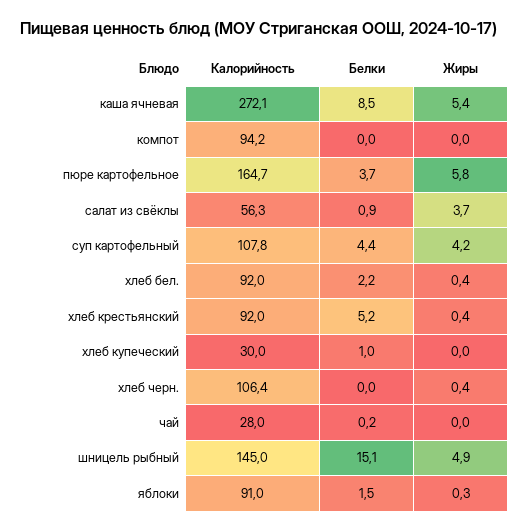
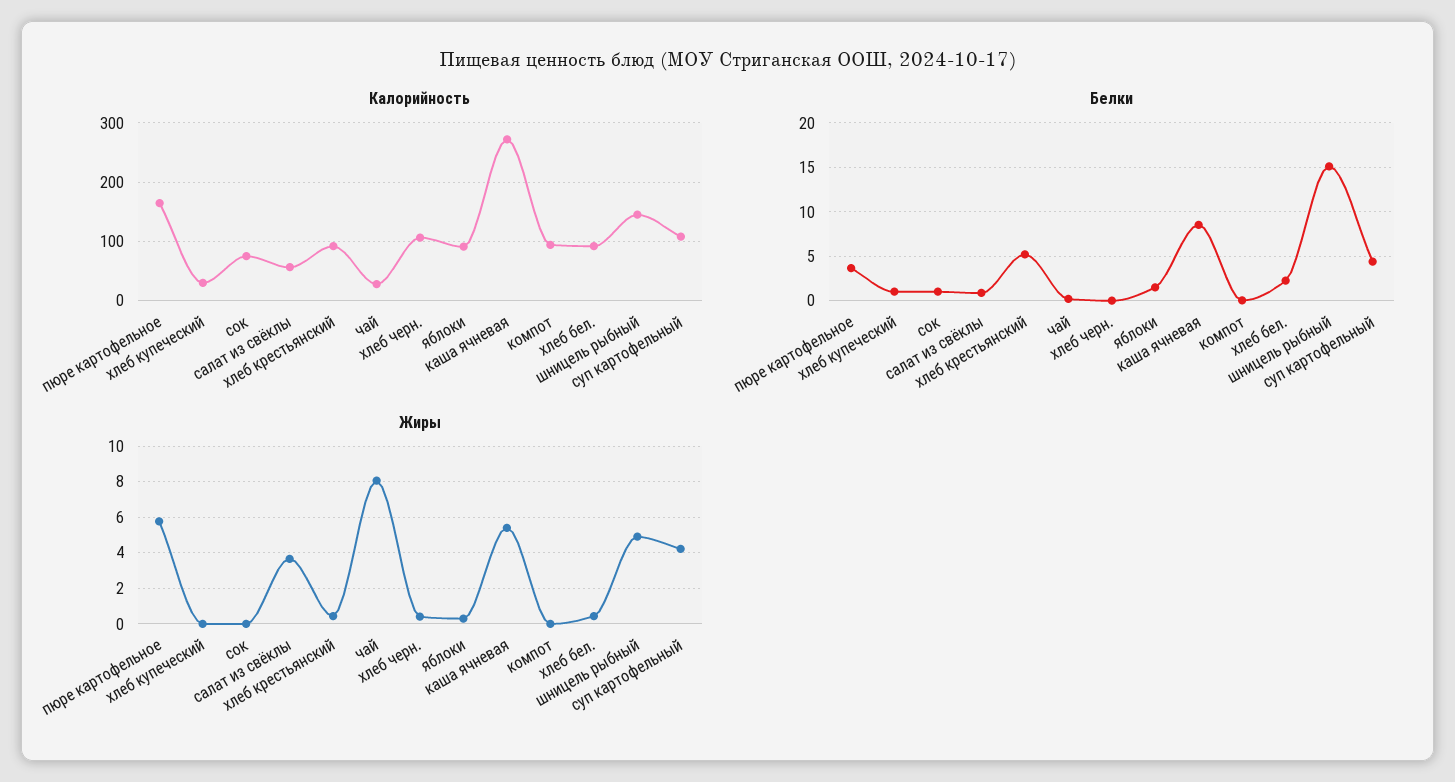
Жиры, чай: 0 -> 8
Калорийность, сок: none -> 80
Белки, сок: none -> 1
Жиры, сок: none -> 0

